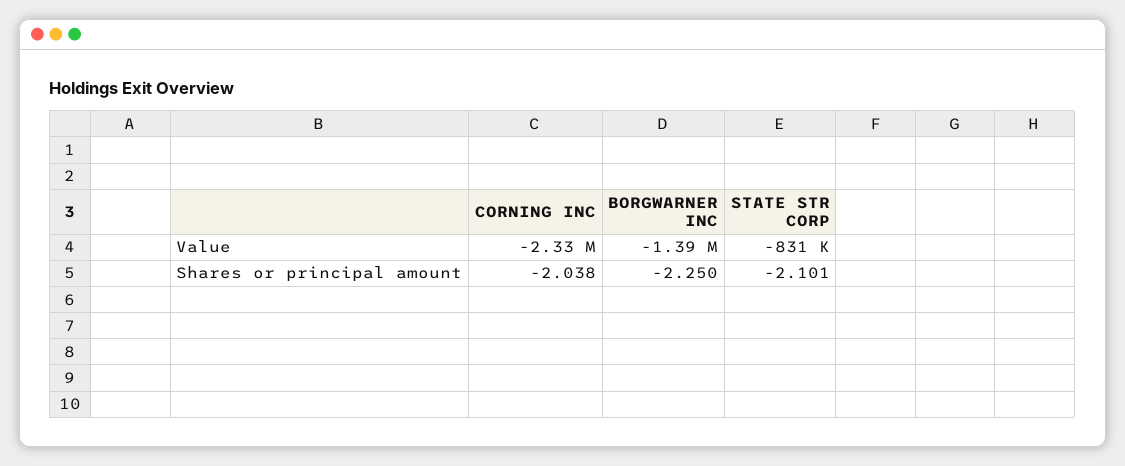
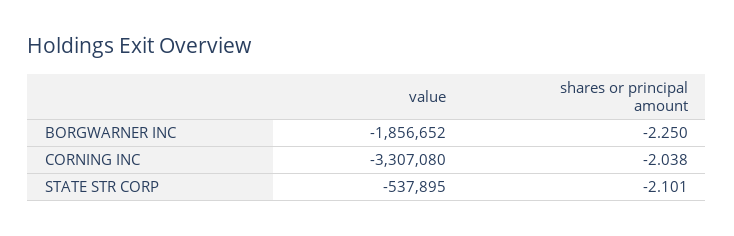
CORNING INC, Value: -2330000 -> -3307080
BORGWARNER INC, Value: -1390000 -> -1856652
STATE STR CORP, Value: -831000 -> -537895

